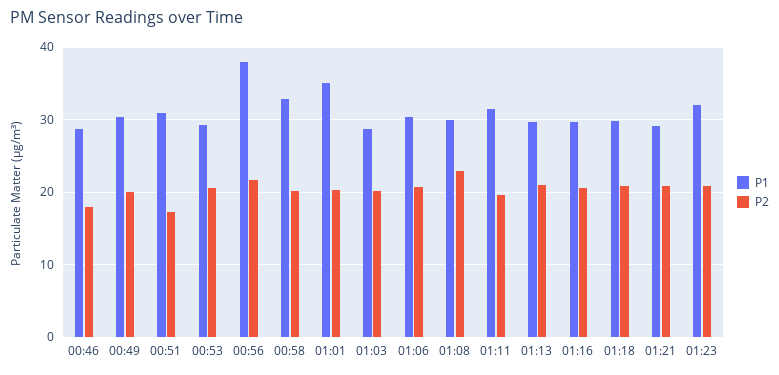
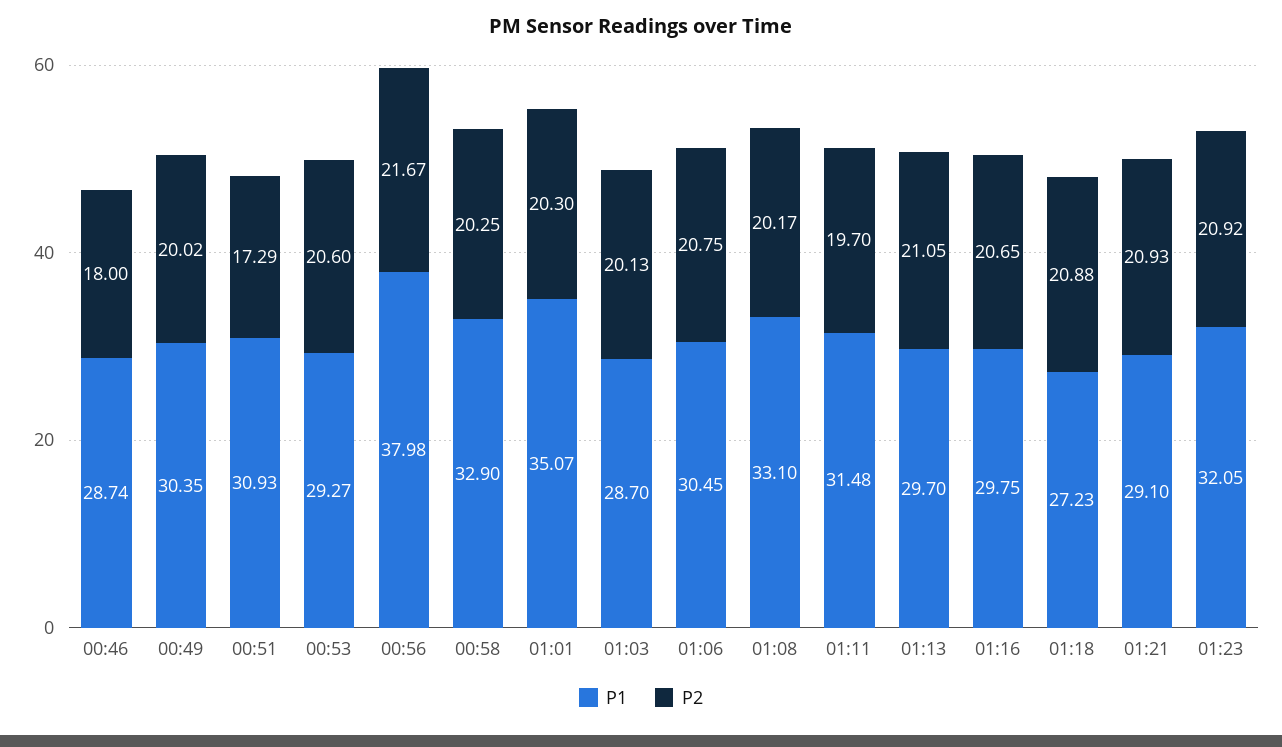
P1, 01:08: 30 -> 33.1
P2, 01:08: 23 -> 20.17
P1, 01:18: 30 -> 27.23

